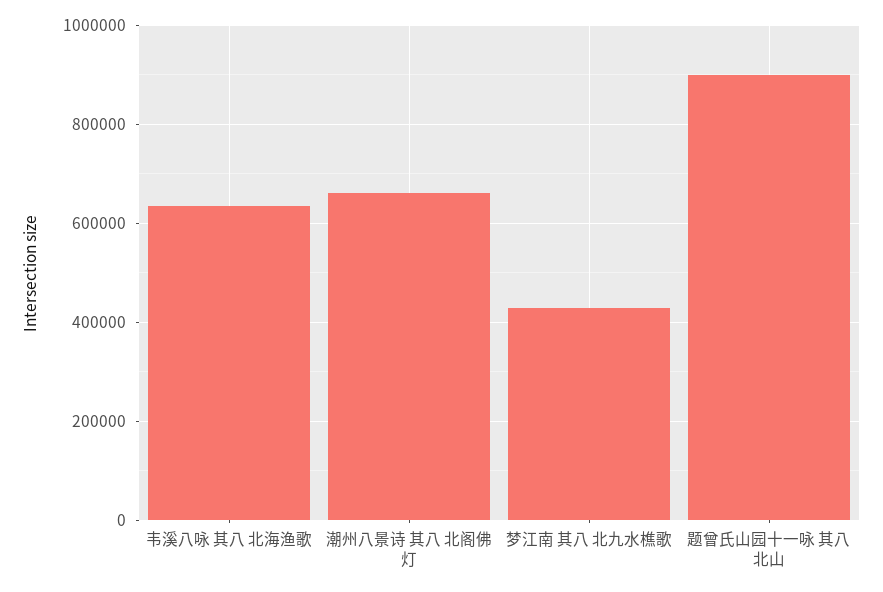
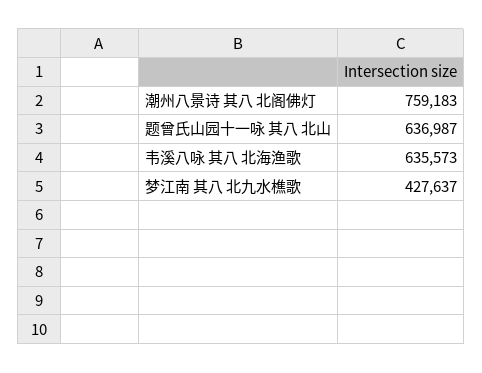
潮州八景诗 其八 北阁佛灯: 660000 -> 759183
题曾氏山园十一咏 其八 北山: 900000 -> 636987

